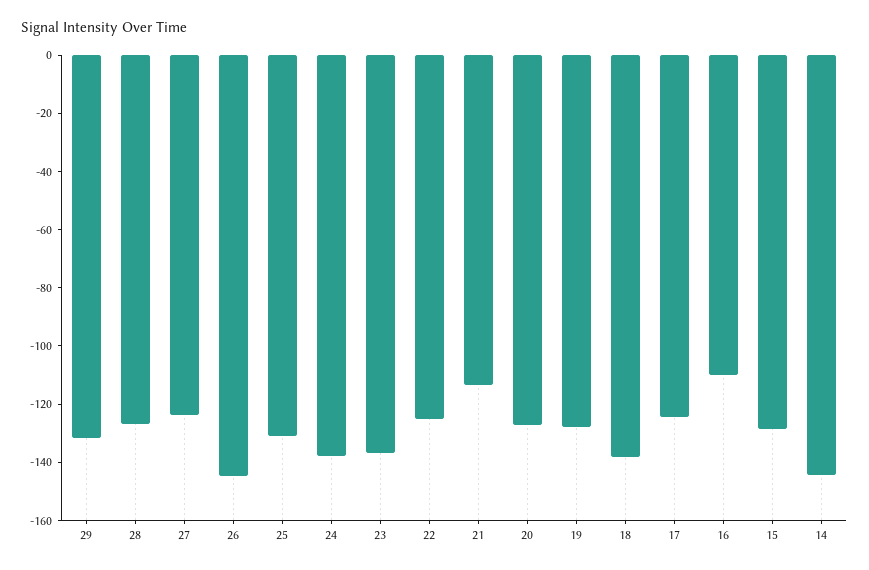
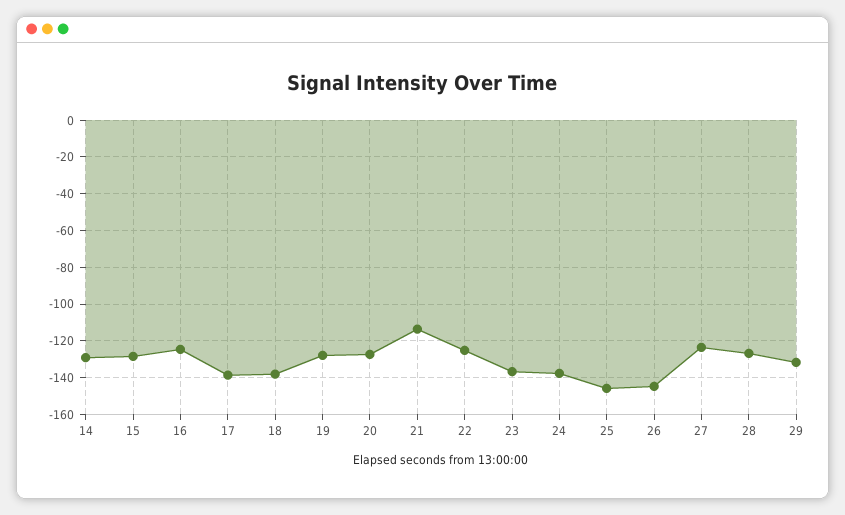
25: -130 -> -145
17: -125 -> -140
16: -110 -> -125
14: -145 -> -130

